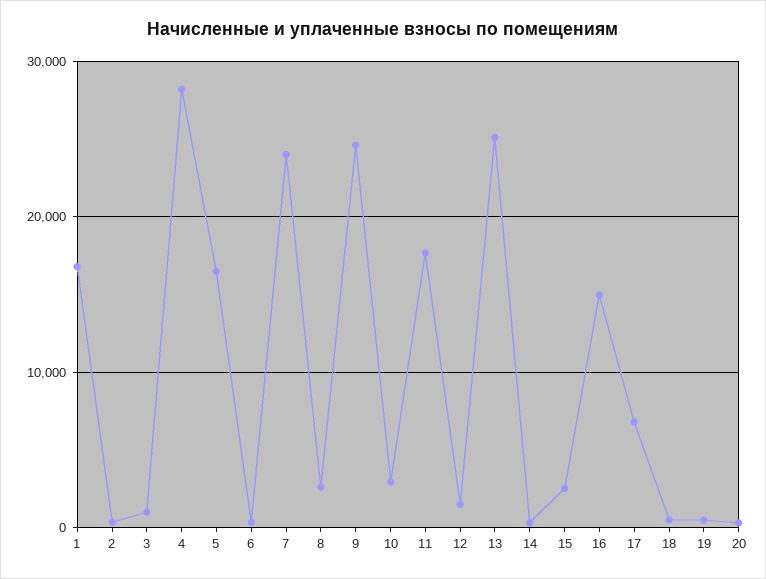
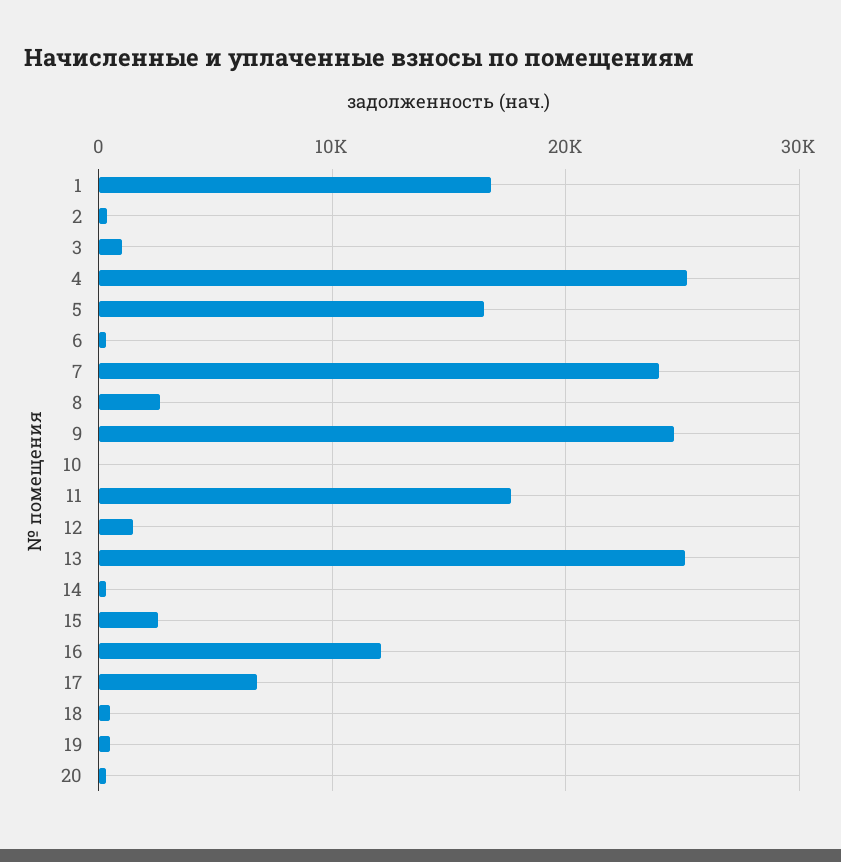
4: 28000 -> 25000
10: 3000 -> 0
16: 15000 -> 12000

